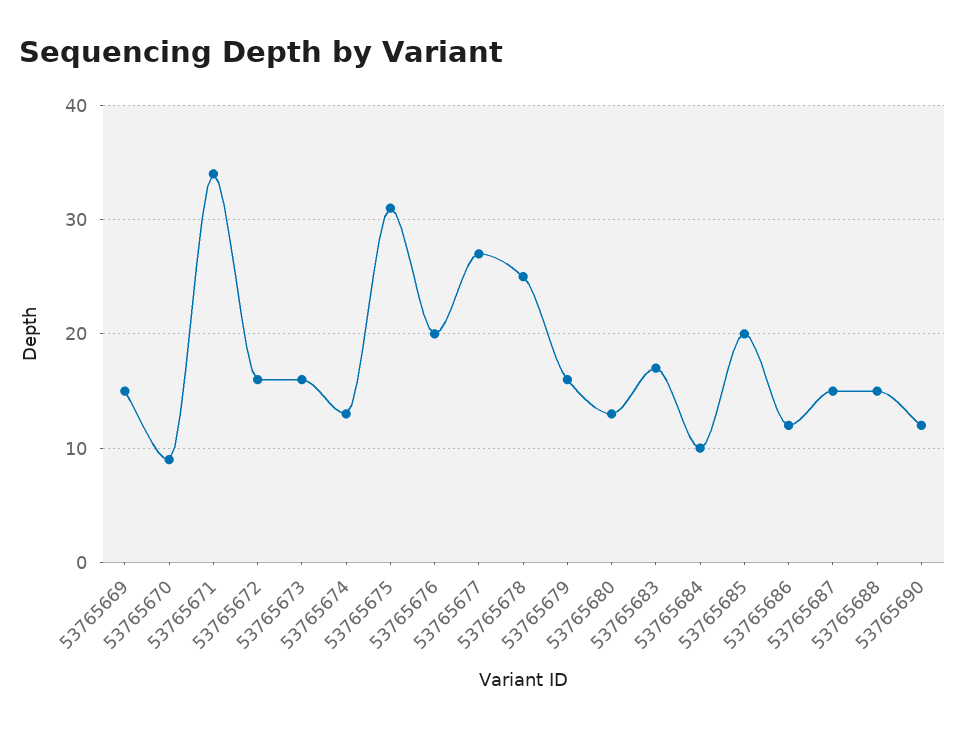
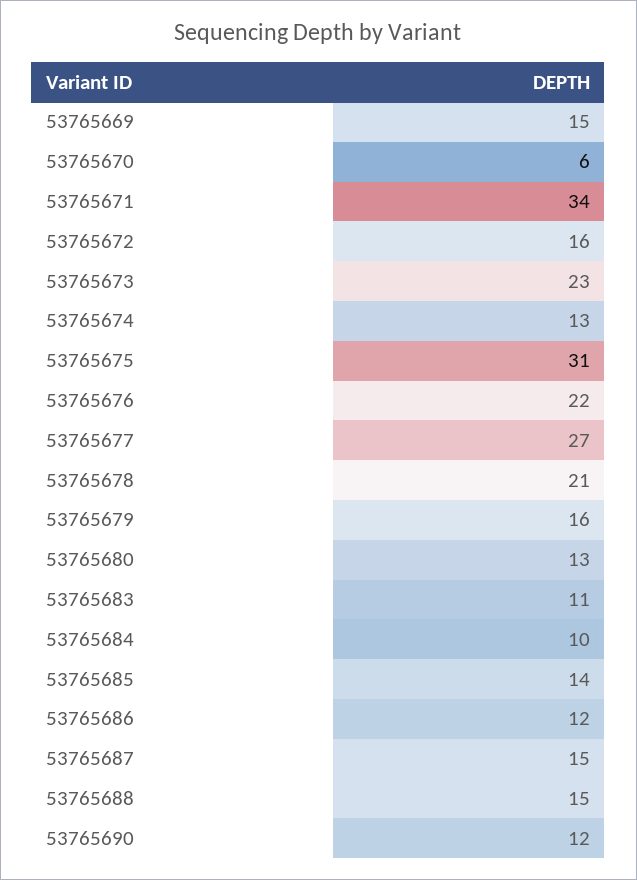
53765670: 9 -> 6
53765673: 16 -> 23
53765676: 20 -> 22
53765678: 25 -> 21
53765683: 17 -> 11
53765685: 20 -> 14

